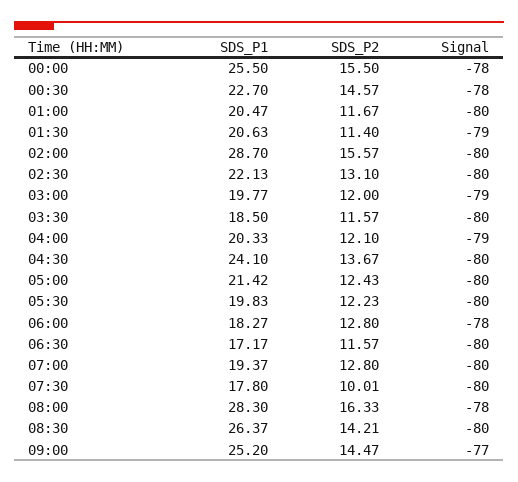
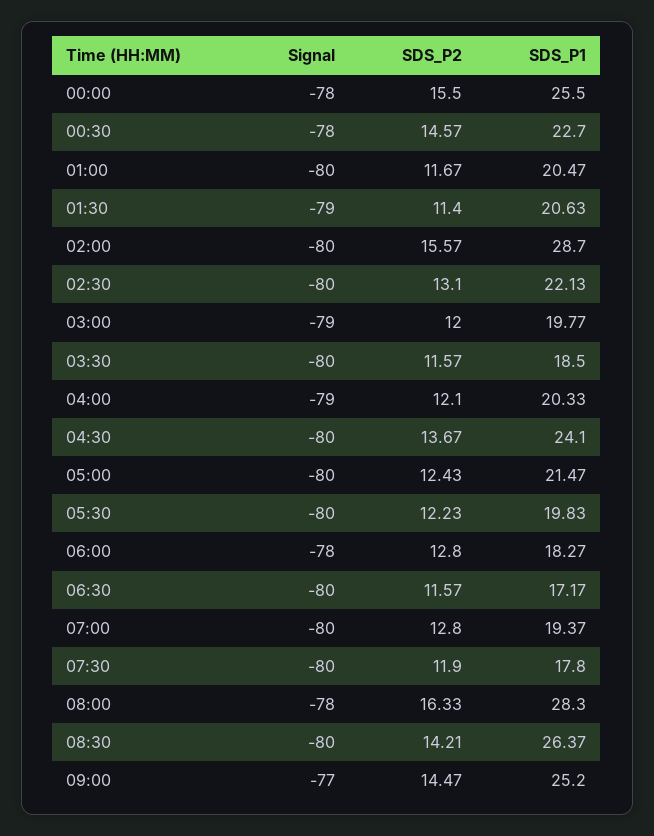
SDS_P1, 05:00: 21.42 -> 21.47
SDS_P2, 07:30: 10.01 -> 11.9

